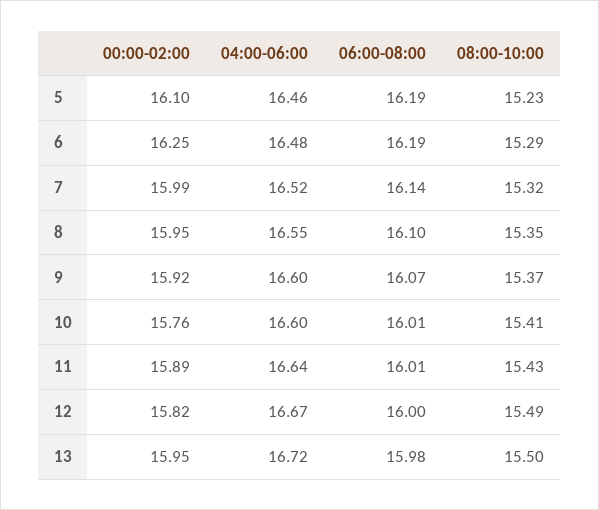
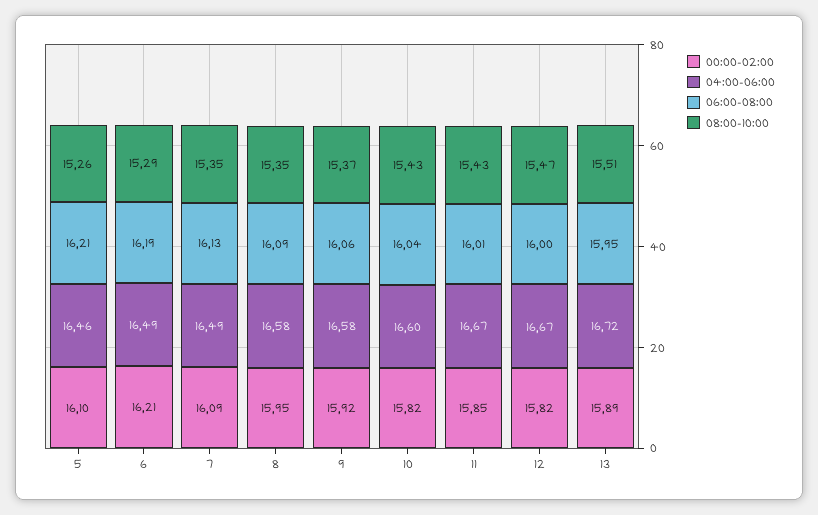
06:00-08:00, 5: 16.19 -> 16.21
08:00-10:00, 5: 15.23 -> 15.26
00:00-02:00, 6: 16.25 -> 16.21
04:00-06:00, 6: 16.48 -> 16.49
00:00-02:00, 7: 15.99 -> 16.09
04:00-06:00, 7: 16.52 -> 16.49
06:00-08:00, 7: 16.14 -> 16.13
08:00-10:00, 7: 15.32 -> 15.35
04:00-06:00, 8: 16.55 -> 16.58
06:00-08:00, 8: 16.1 -> 16.09
04:00-06:00, 9: 16.6 -> 16.58
06:00-08:00, 9: 16.07 -> 16.06
00:00-02:00, 10: 15.76 -> 15.82
06:00-08:00, 10: 16.01 -> 16.04
08:00-10:00, 10: 15.41 -> 15.43
00:00-02:00, 11: 15.89 -> 15.85
04:00-06:00, 11: 16.64 -> 16.67
08:00-10:00, 12: 15.49 -> 15.47
00:00-02:00, 13: 15.95 -> 15.89
06:00-08:00, 13: 15.98 -> 15.95
08:00-10:00, 13: 15.5 -> 15.51

